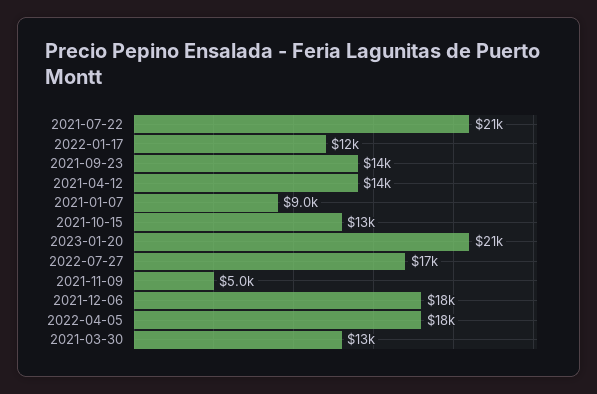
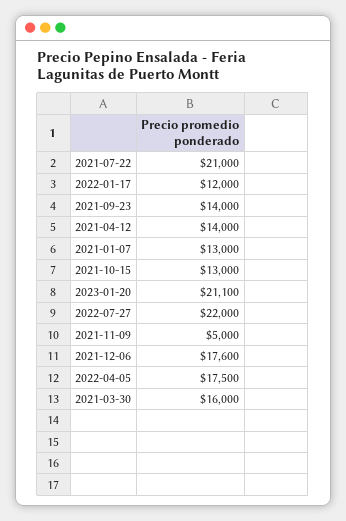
2021-01-07: 9000 -> 13000
2022-07-27: 17000 -> 22000
2021-03-30: 13000 -> 16000

